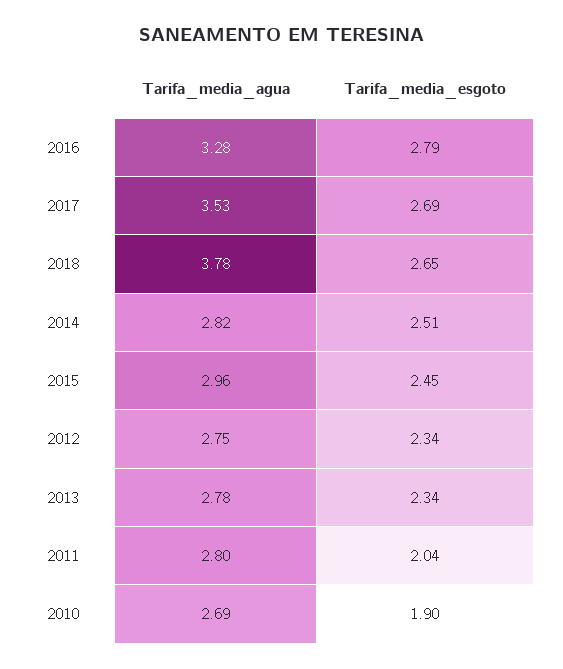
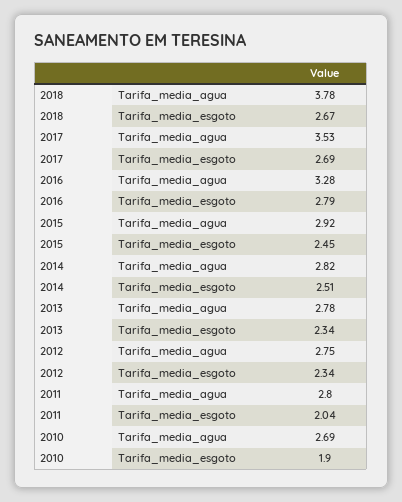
Tarifa_media_esgoto, 2018: 2.65 -> 2.67
Tarifa_media_agua, 2015: 2.96 -> 2.92

